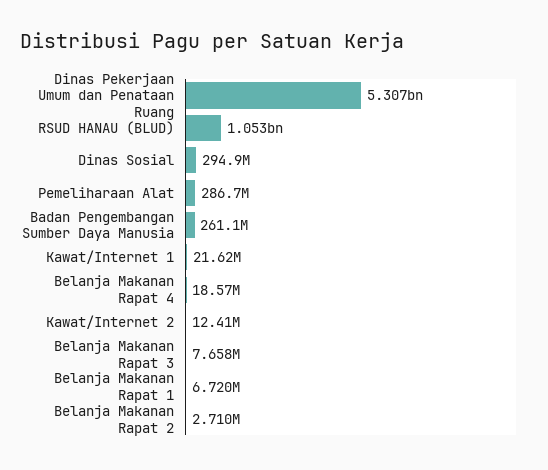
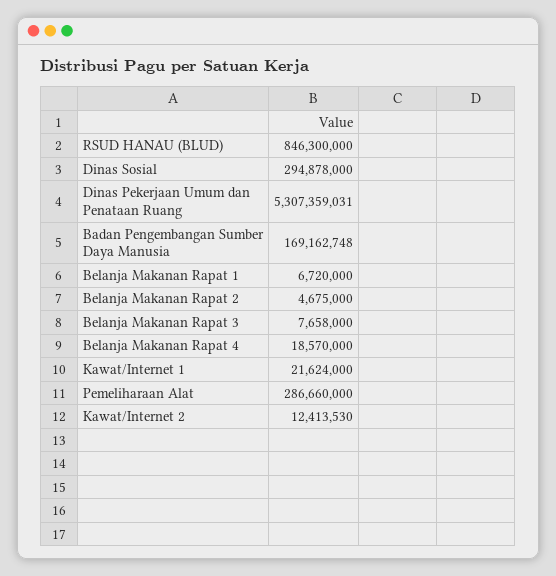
RSUD HANAU (BLUD): 1053000000 -> 846300000
Badan Pengembangan Sumber Daya Manusia: 261100000 -> 169162748
Belanja Makanan Rapat 2: 2710000 -> 4675000

